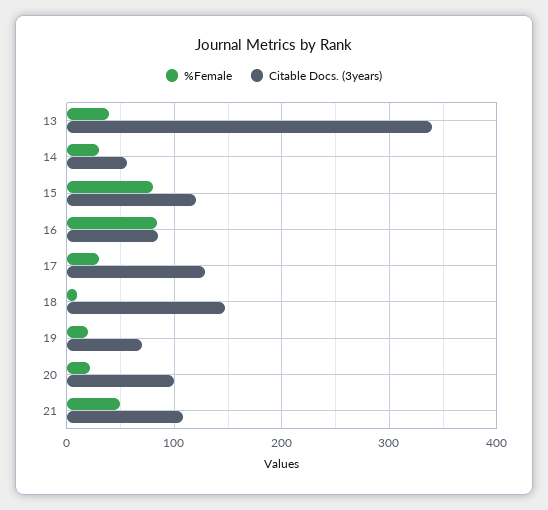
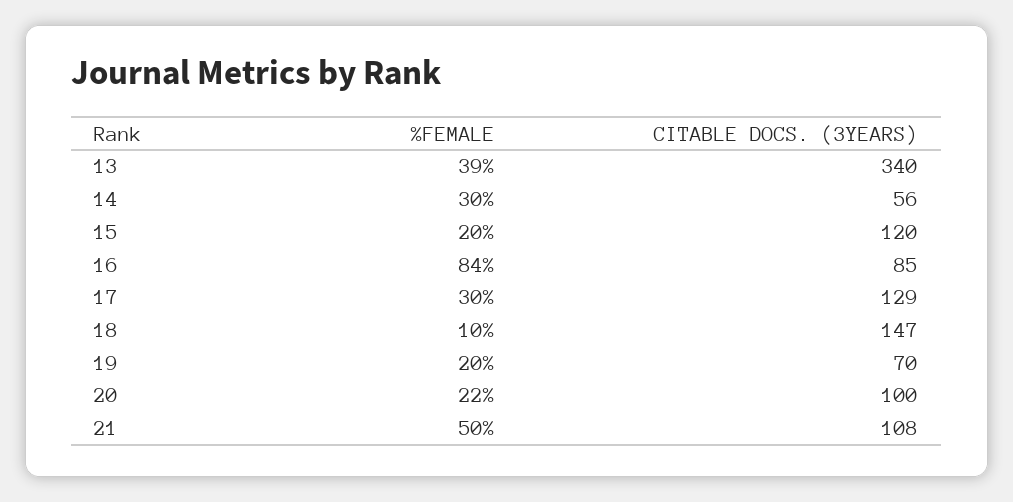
%Female, 15: 80 -> 20

